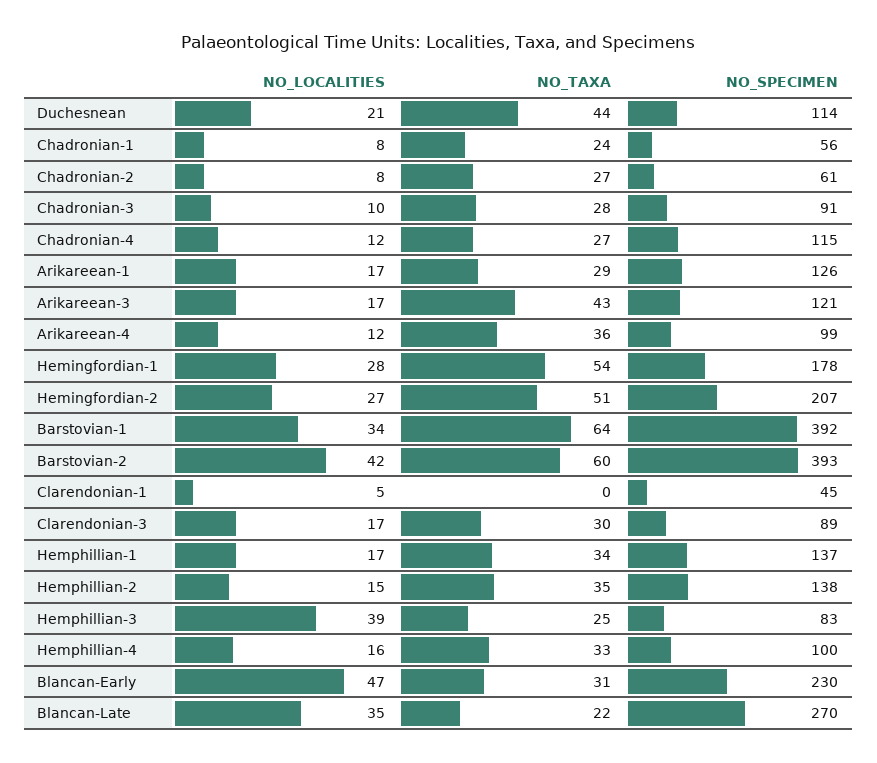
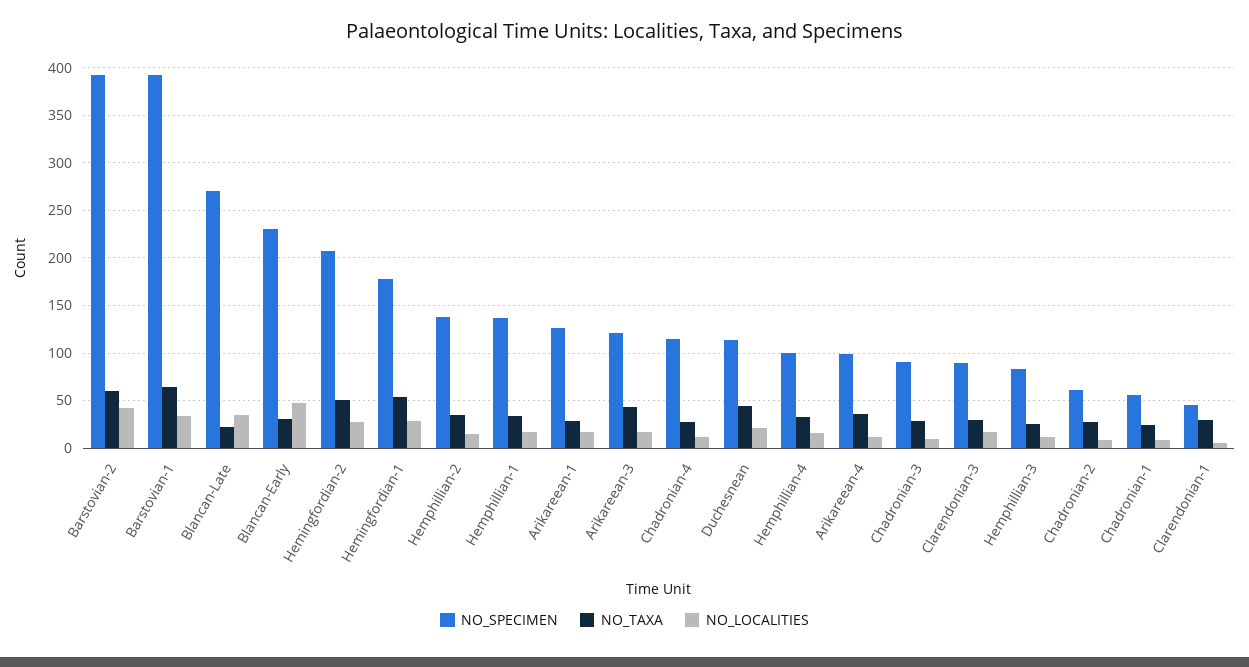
NO_TAXA, Clarendonian-1: 0 -> 30
NO_LOCALITIES, Hemphillian-3: 39 -> 10

